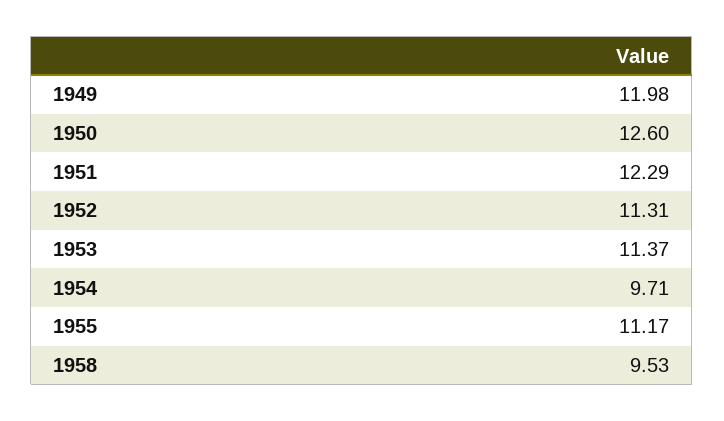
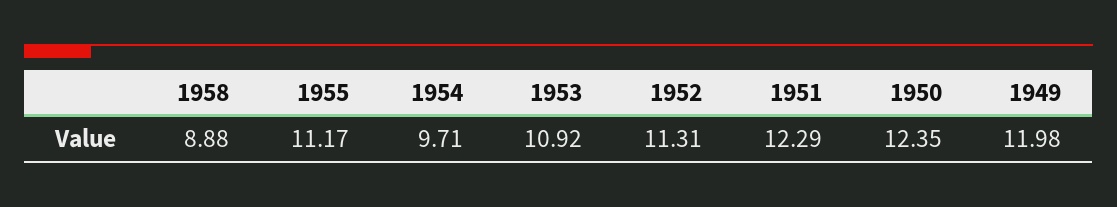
1950: 12.6 -> 12.35
1953: 11.37 -> 10.92
1958: 9.53 -> 8.88

